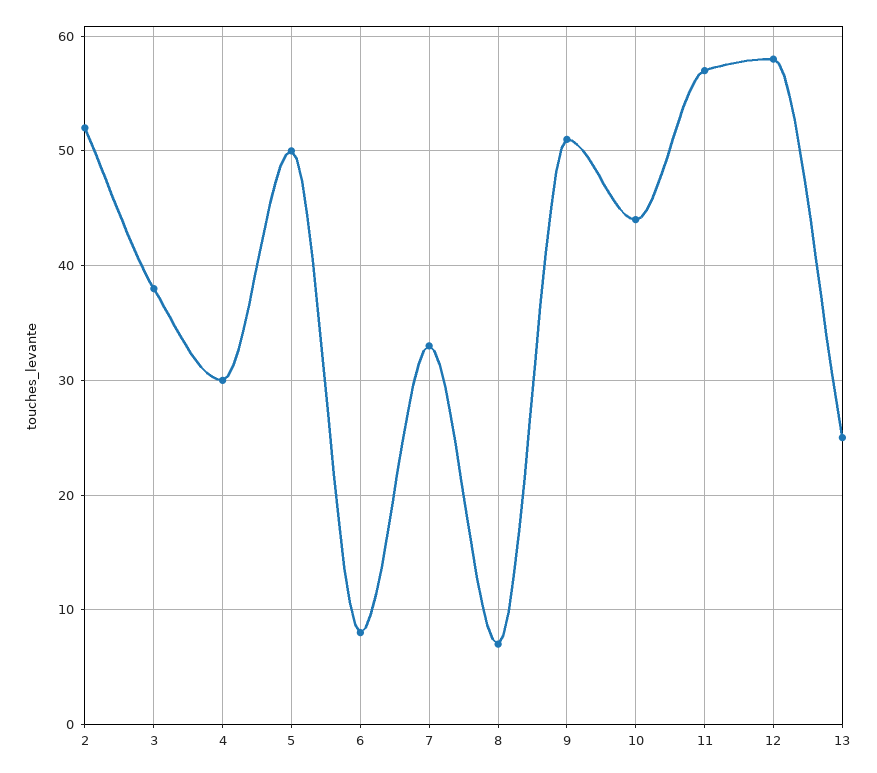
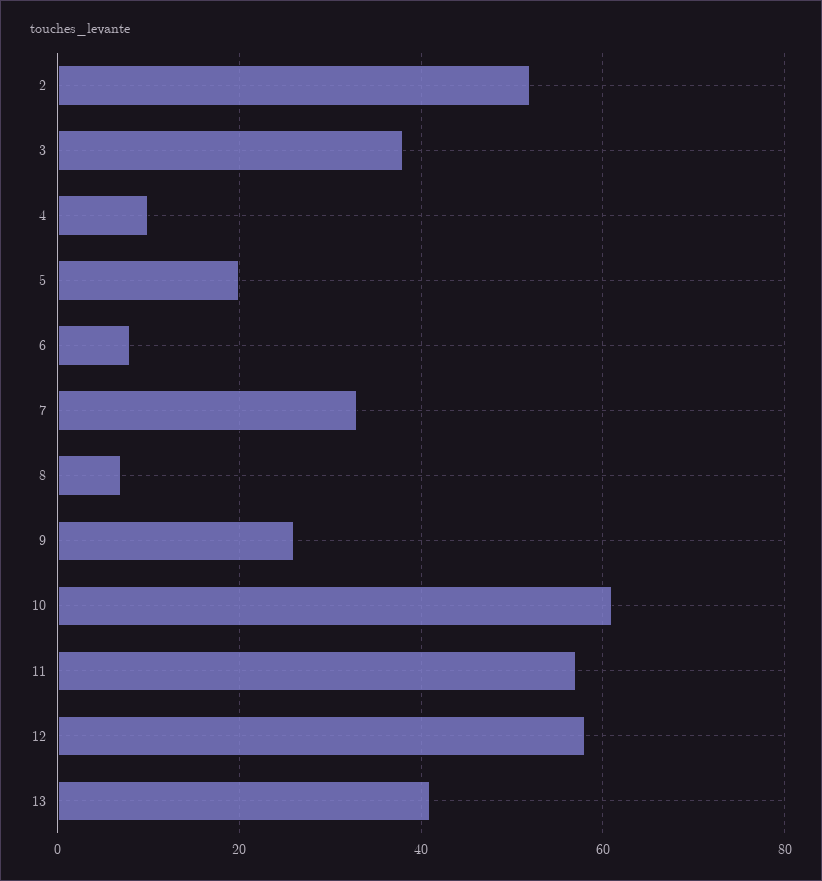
4: 30 -> 10
5: 50 -> 20
9: 51 -> 25
10: 44 -> 60
13: 25 -> 40

